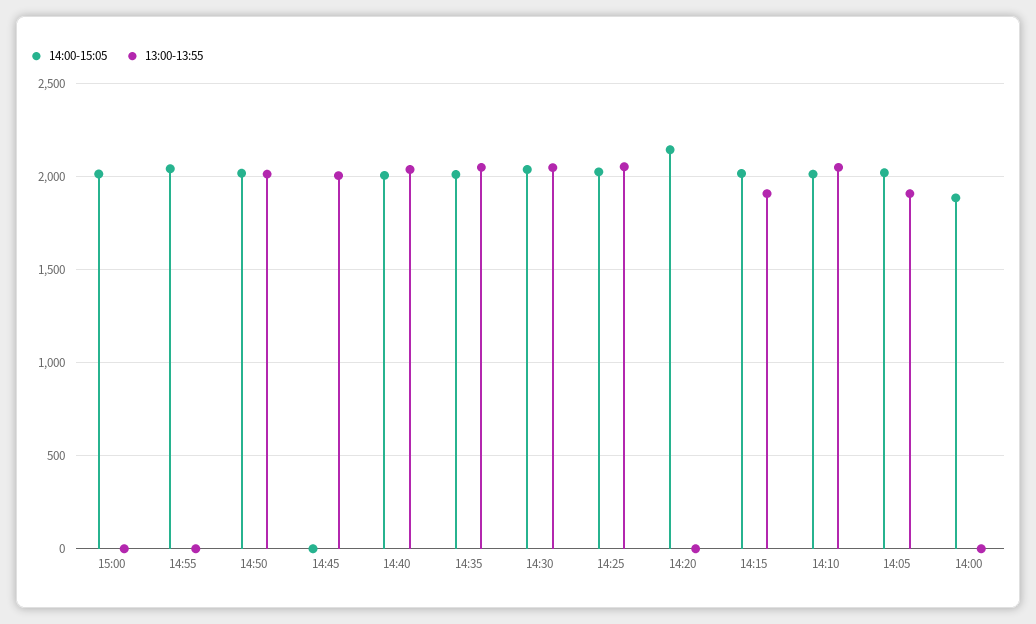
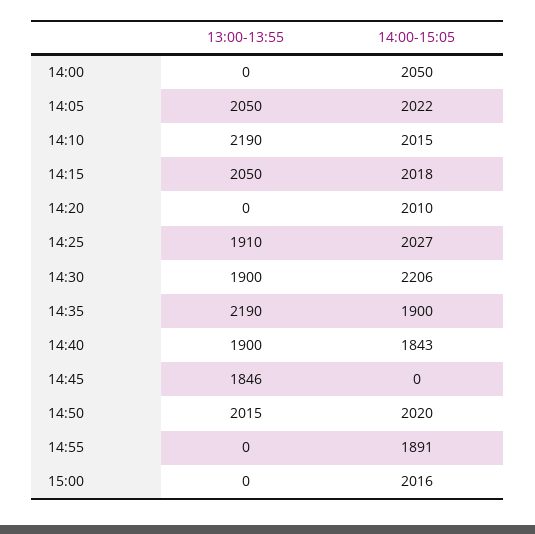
14:00-15:05, 14:55: 2050 -> 1891
13:00-13:55, 14:45: 2000 -> 1846
14:00-15:05, 14:40: 2000 -> 1843
13:00-13:55, 14:40: 2050 -> 1900
14:00-15:05, 14:35: 2000 -> 1900
13:00-13:55, 14:35: 2050 -> 2190
14:00-15:05, 14:30: 2050 -> 2206
13:00-13:55, 14:30: 2050 -> 1900
13:00-13:55, 14:25: 2050 -> 1910
14:00-15:05, 14:20: 2150 -> 2010
13:00-13:55, 14:15: 1900 -> 2050
13:00-13:55, 14:10: 2050 -> 2190
13:00-13:55, 14:05: 1900 -> 2050
14:00-15:05, 14:00: 1900 -> 2050

